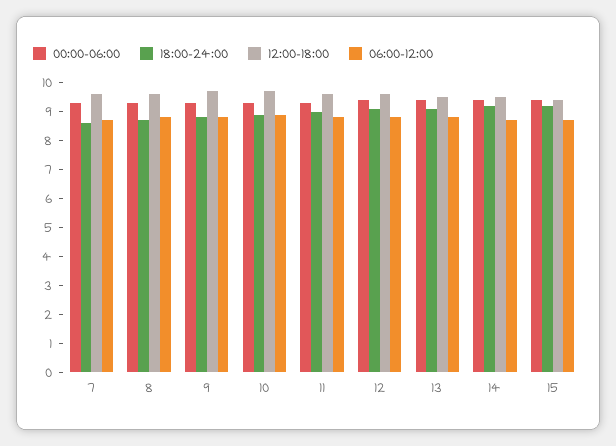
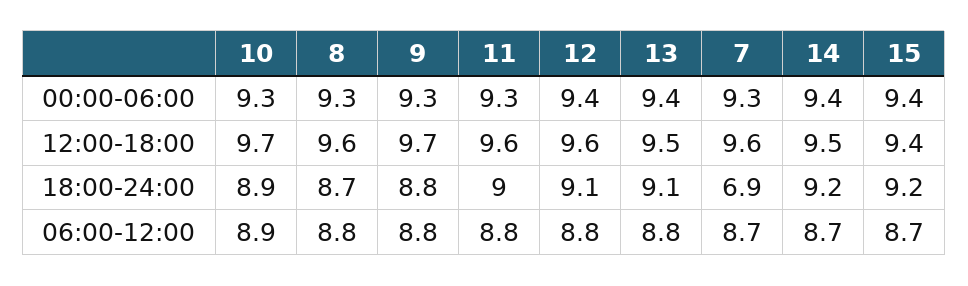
18:00-24:00, 7: 8.5 -> 6.9

